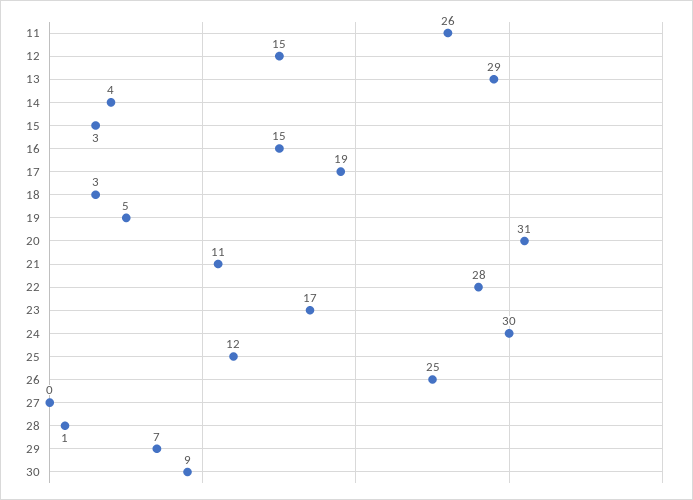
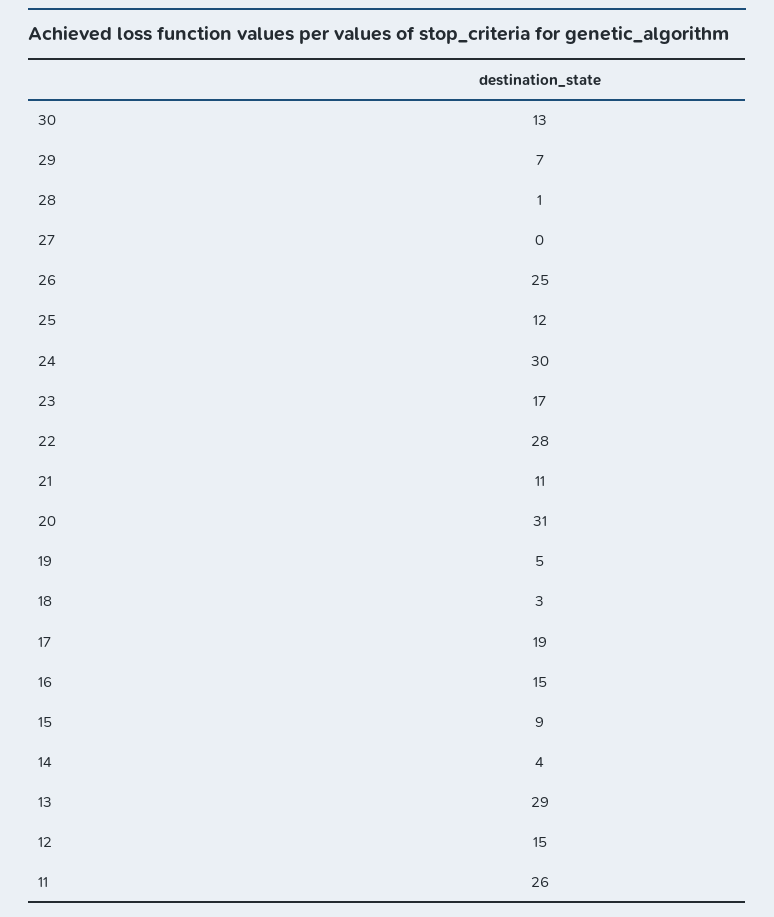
15: 3 -> 9
30: 9 -> 13

